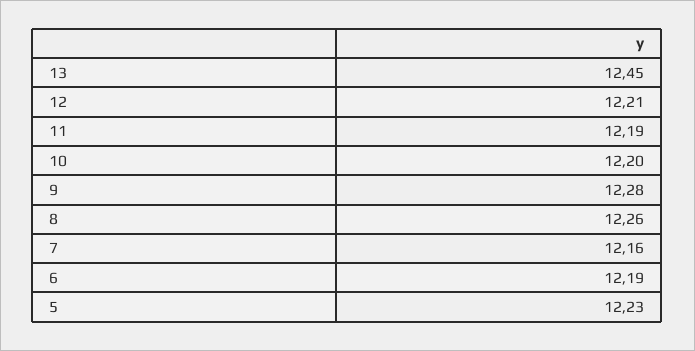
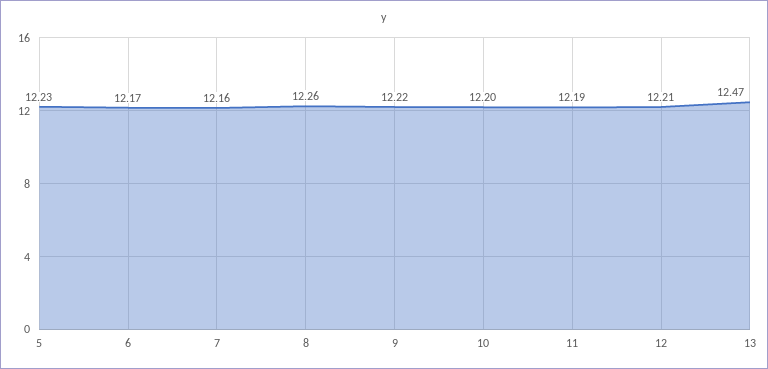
13: 12.45 -> 12.47
9: 12.28 -> 12.22
6: 12.19 -> 12.17

